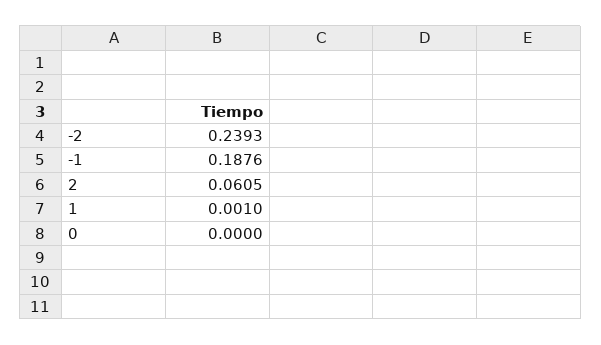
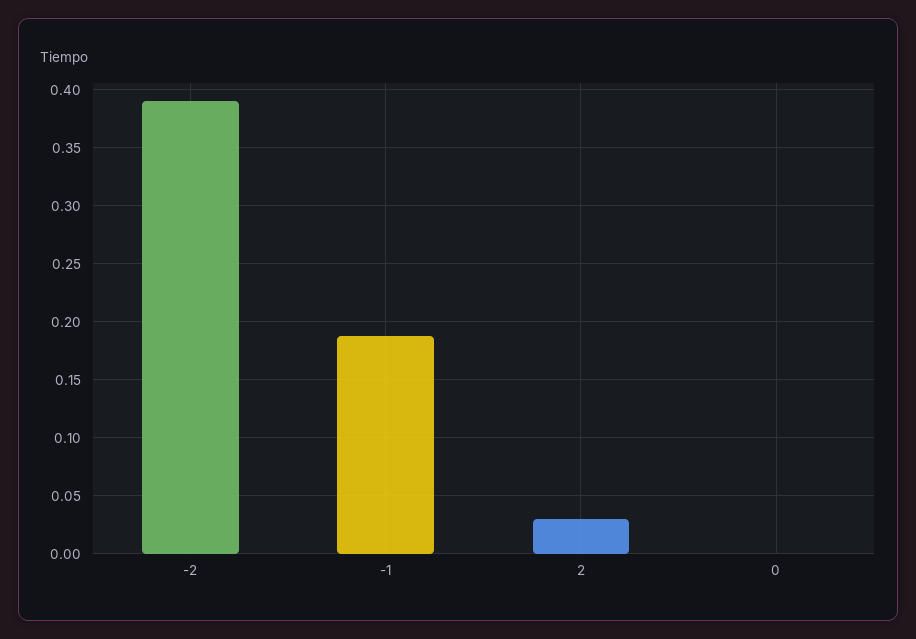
-2: 0.2393 -> 0.39
2: 0.0605 -> 0.03
1: 0.001 -> none

